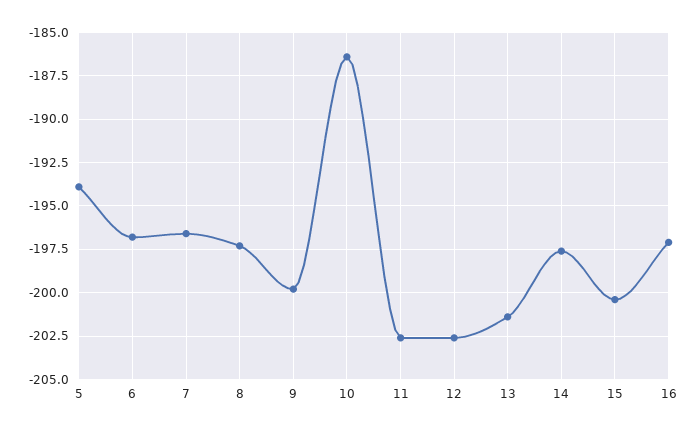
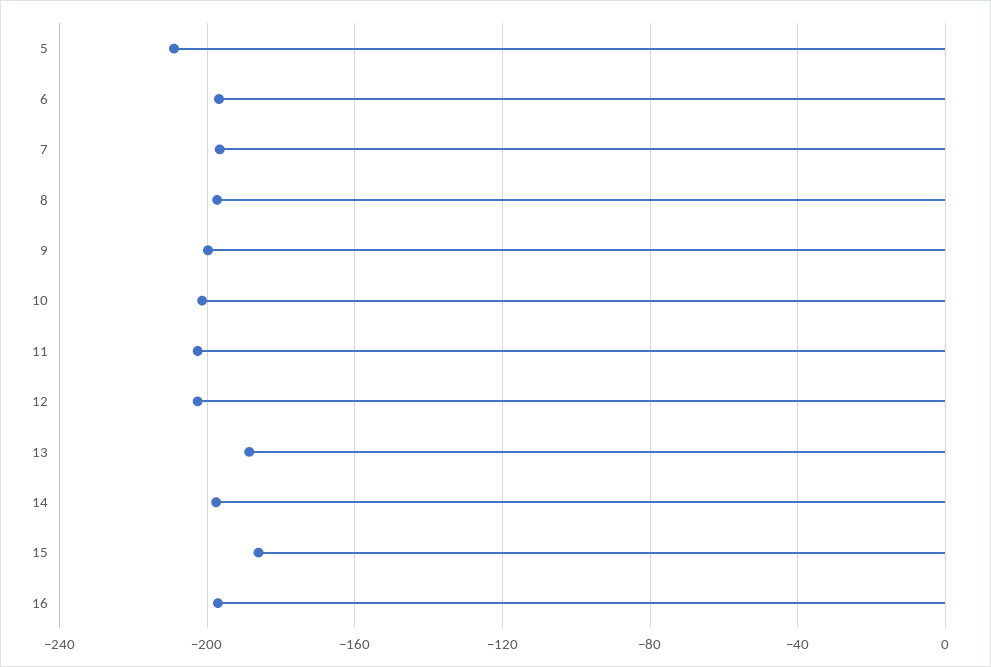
5: -194 -> -210
10: -186.5 -> -200
13: -201.5 -> -190
15: -200.5 -> -185

